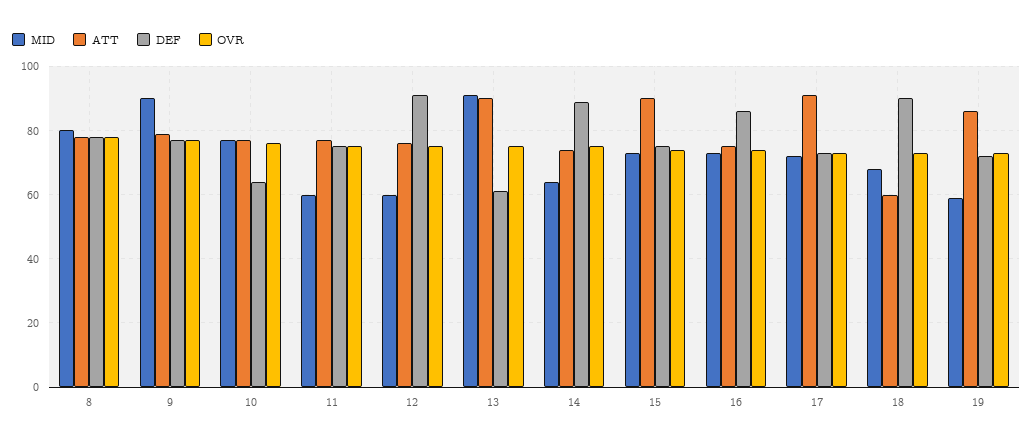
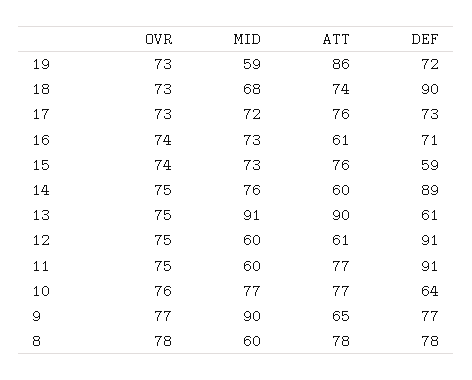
MID, 8: 80 -> 60
ATT, 9: 80 -> 65
DEF, 11: 75 -> 91
ATT, 12: 75 -> 61
MID, 14: 65 -> 76
ATT, 14: 75 -> 60
ATT, 15: 90 -> 76
DEF, 15: 75 -> 59
ATT, 16: 75 -> 61
DEF, 16: 85 -> 71
ATT, 17: 90 -> 76
ATT, 18: 60 -> 74

